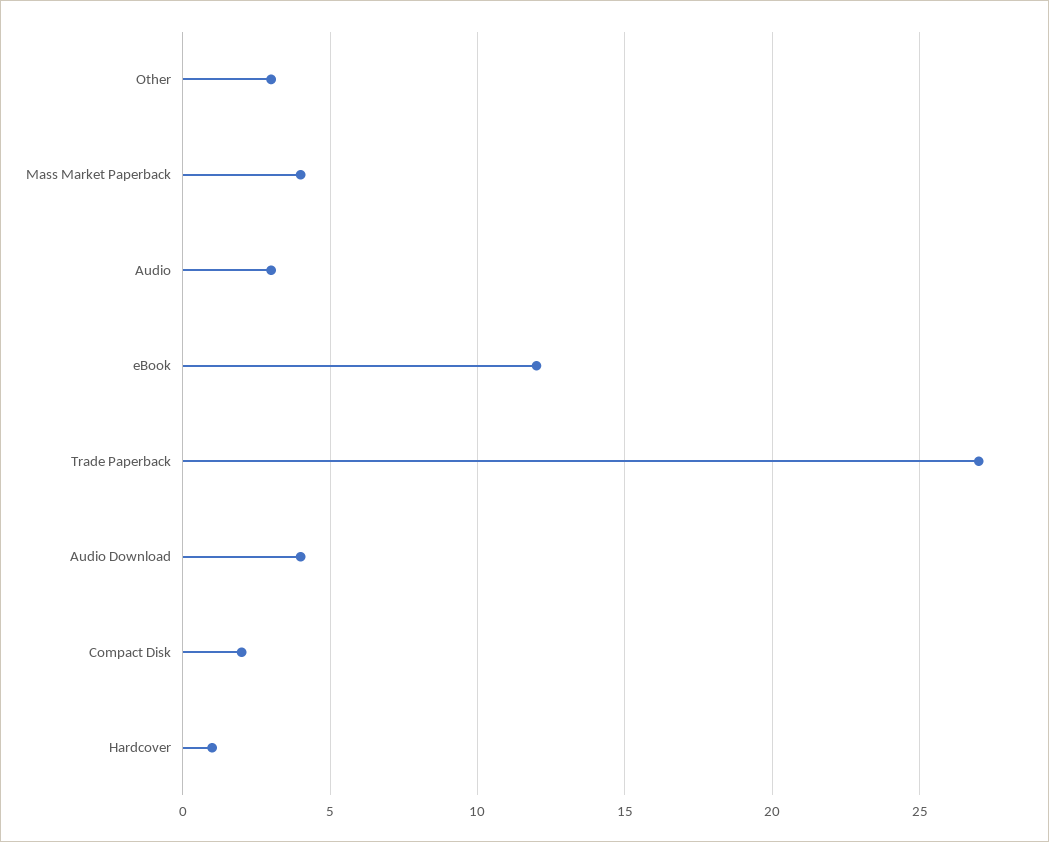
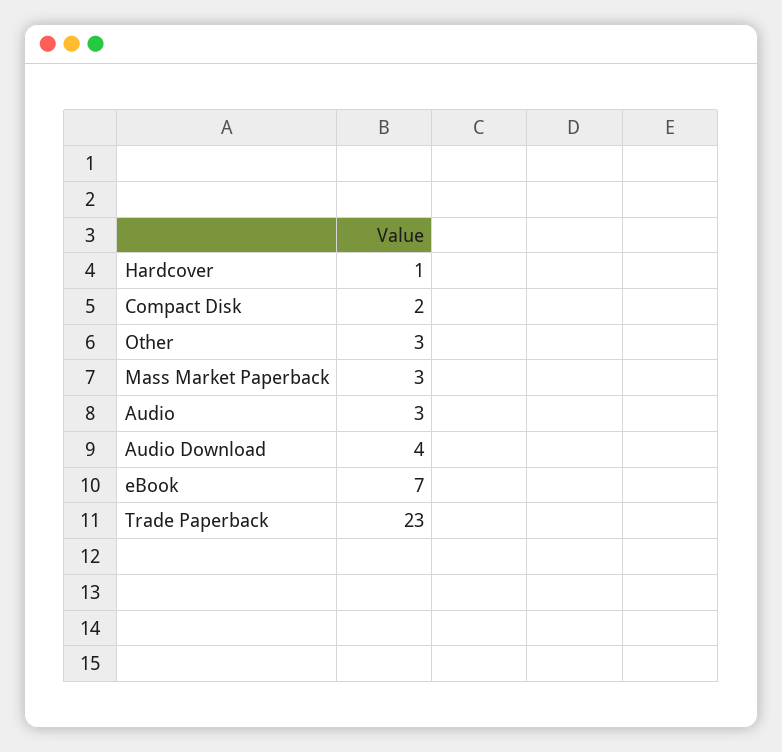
Mass Market Paperback: 4 -> 3
eBook: 12 -> 7
Trade Paperback: 27 -> 23

